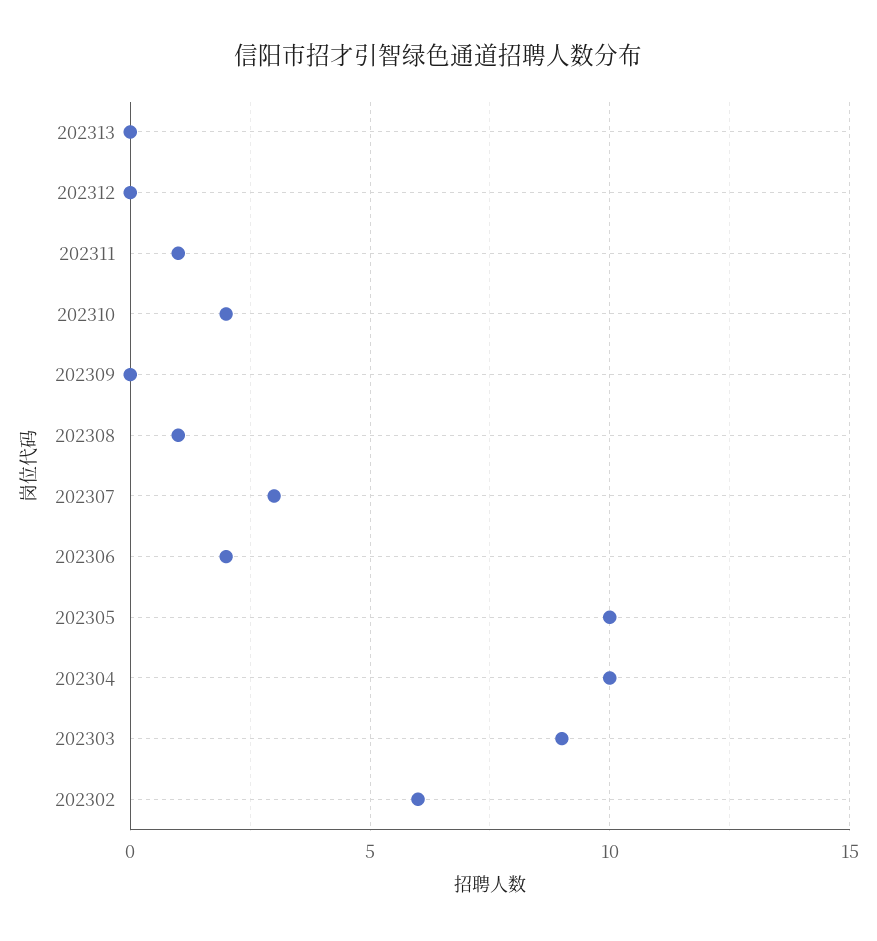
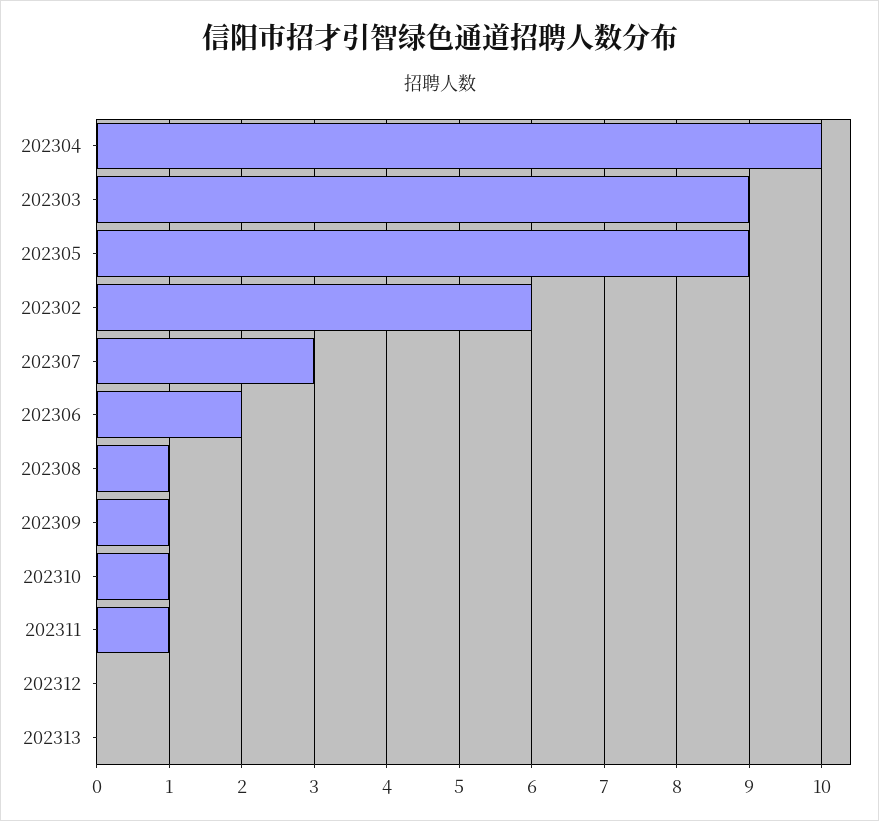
202310: 2 -> 1
202309: 0 -> 1
202305: 10 -> 9

